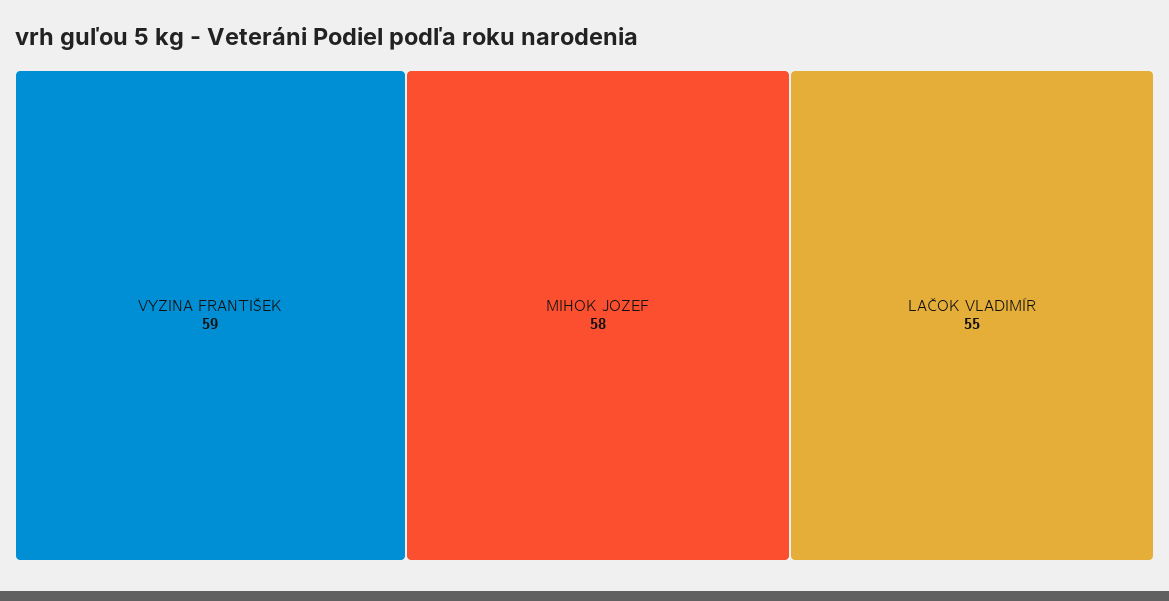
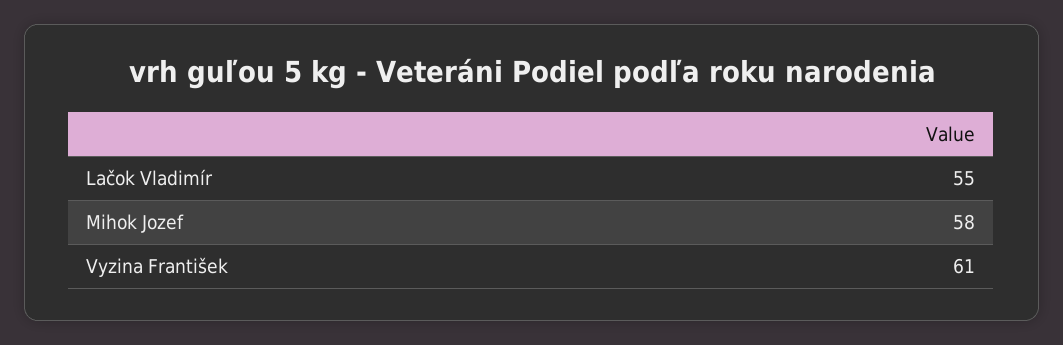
VYZINA FRANTIŠEK: 59 -> 61

